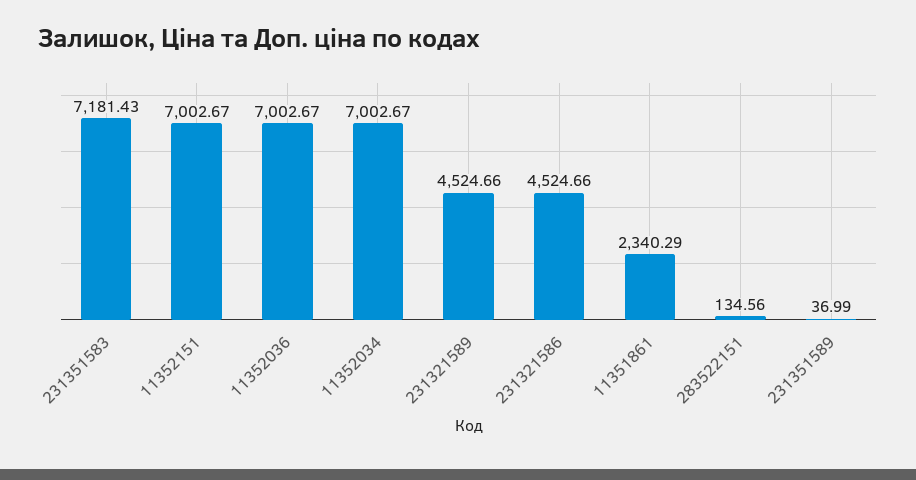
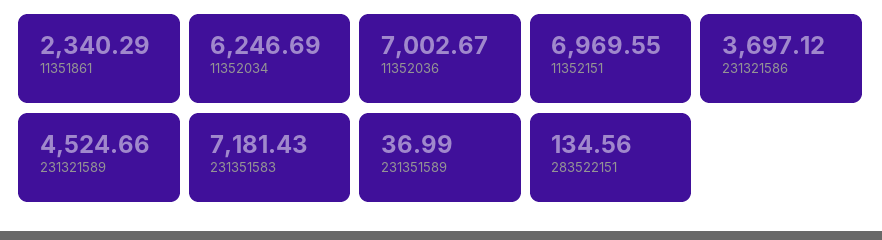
11352151: 7002.67 -> 6969.55
11352034: 7002.67 -> 6246.69
231321586: 4524.66 -> 3697.12

